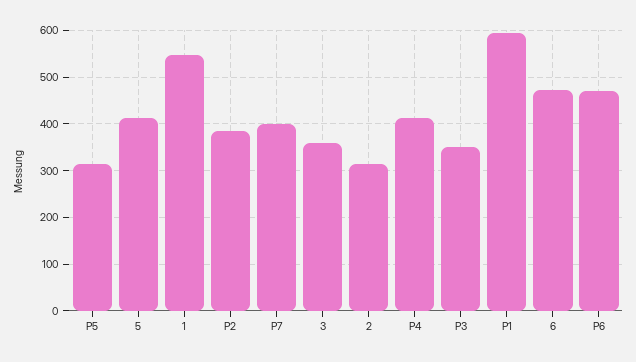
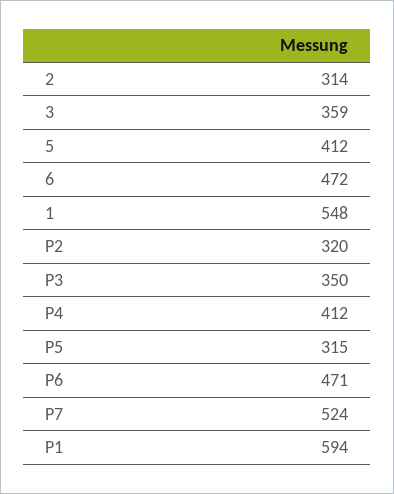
P2: 380 -> 320
P7: 400 -> 524

